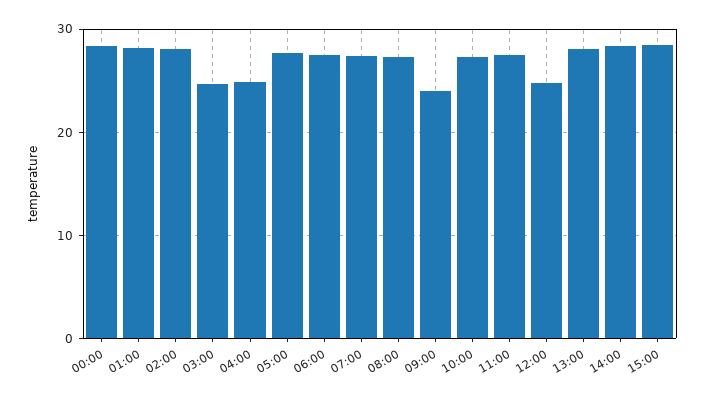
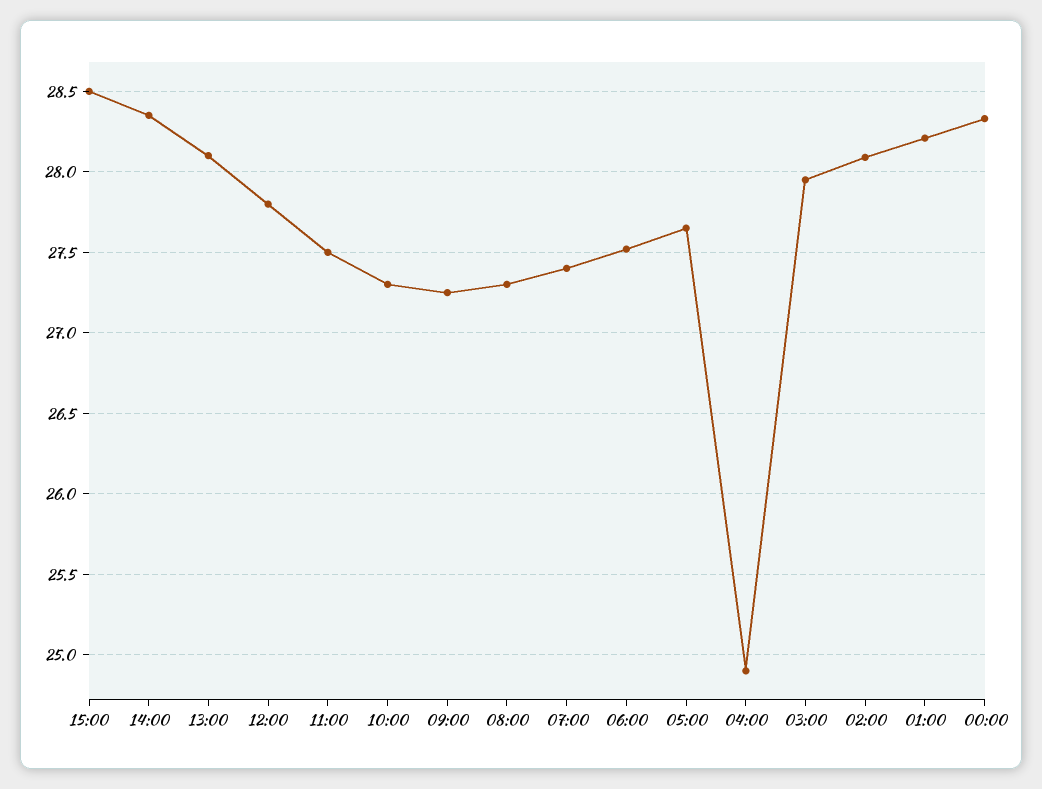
03:00: 25 -> 27.95
09:00: 24 -> 27.25
12:00: 25 -> 27.8

